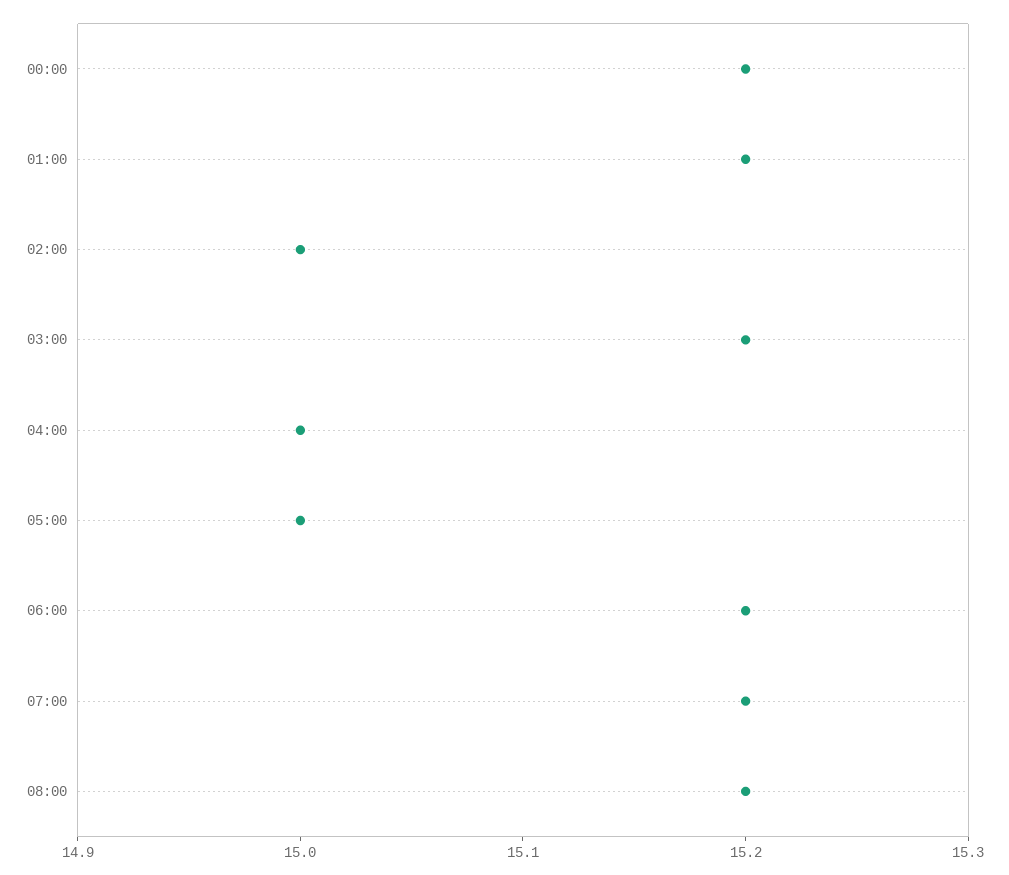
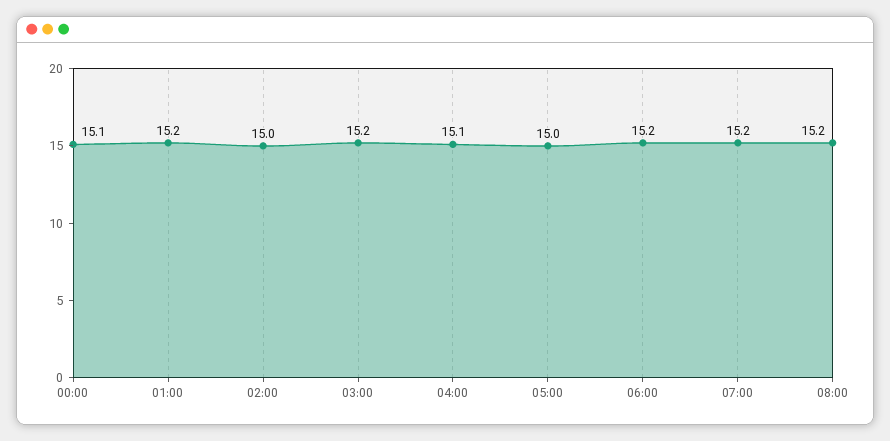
00:00: 15.2 -> 15.1
04:00: 15 -> 15.1

